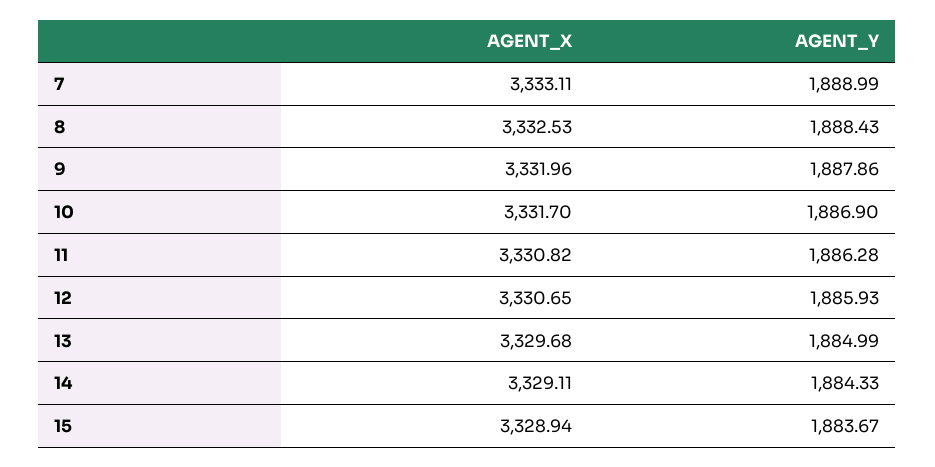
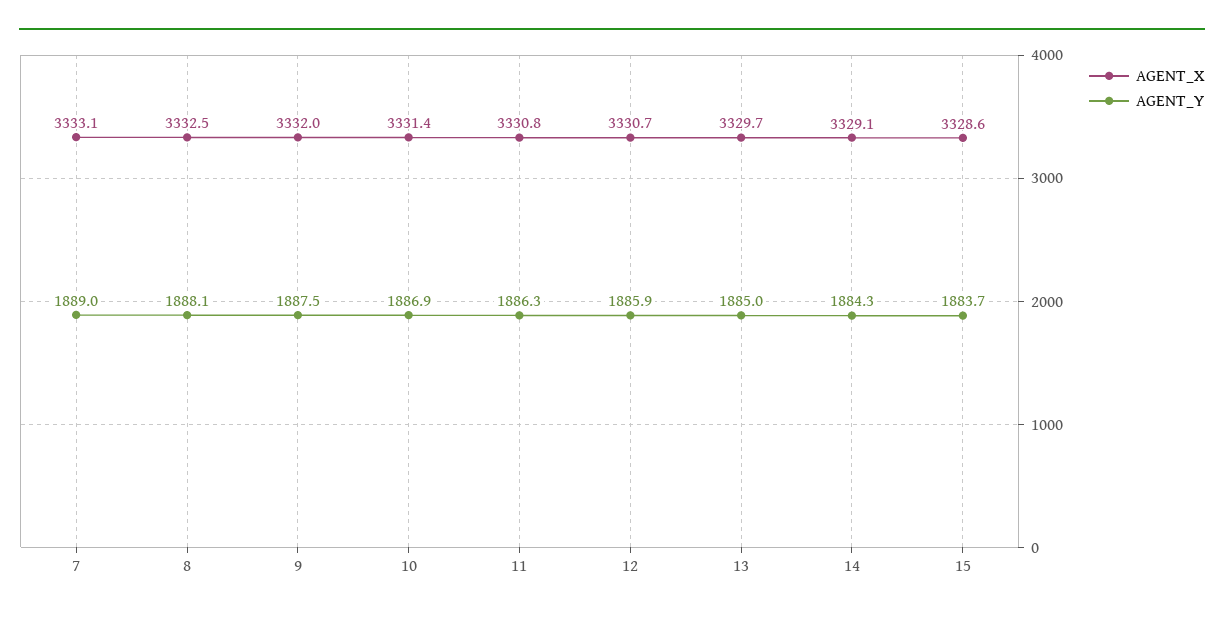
AGENT_Y, 8: 1888.43 -> 1888.1
AGENT_Y, 9: 1887.86 -> 1887.5
AGENT_X, 10: 3331.7 -> 3331.4
AGENT_X, 15: 3328.94 -> 3328.6

